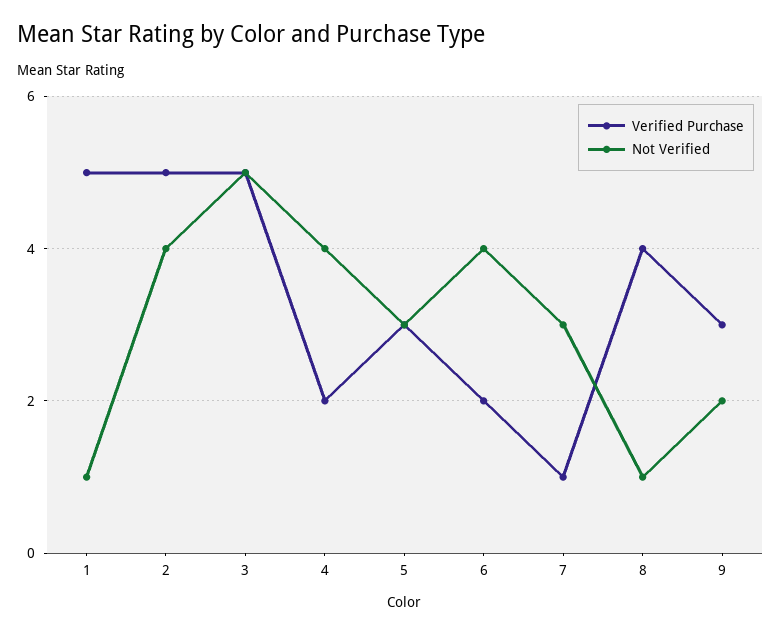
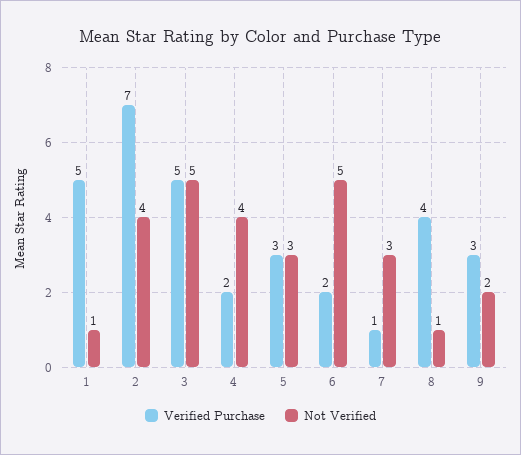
Verified Purchase, 2: 5 -> 7
Not Verified, 6: 4 -> 5

